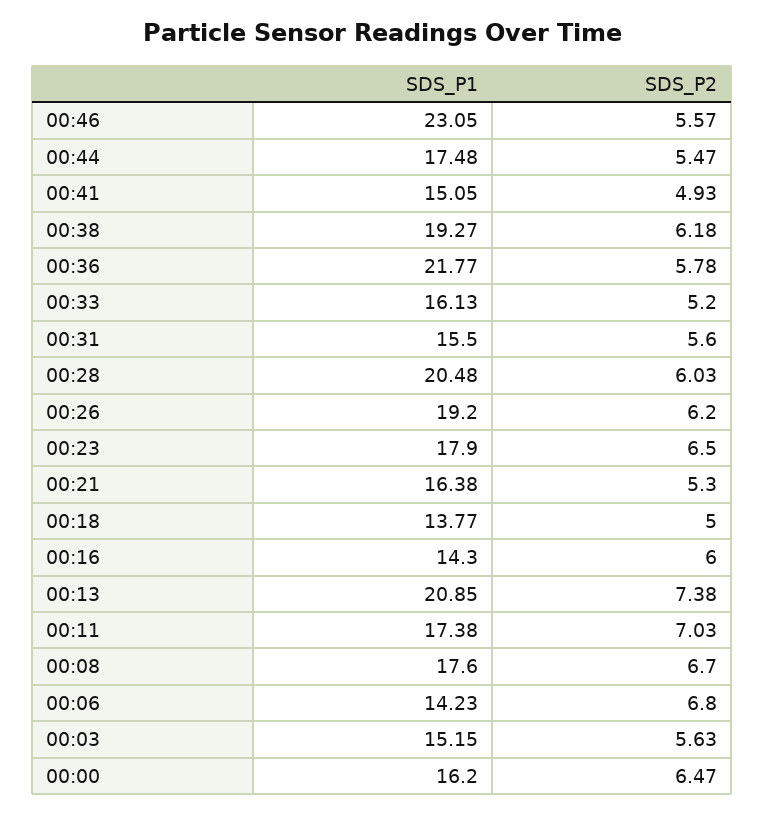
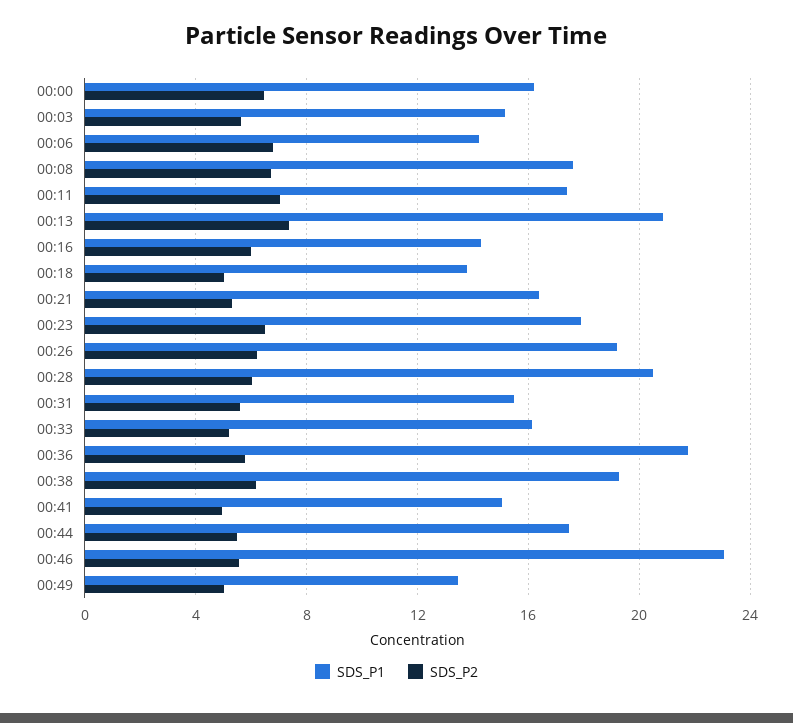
SDS_P1, 00:49: none -> 13.5
SDS_P2, 00:49: none -> 5

